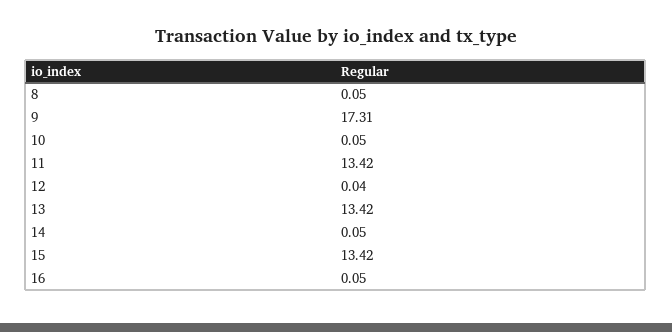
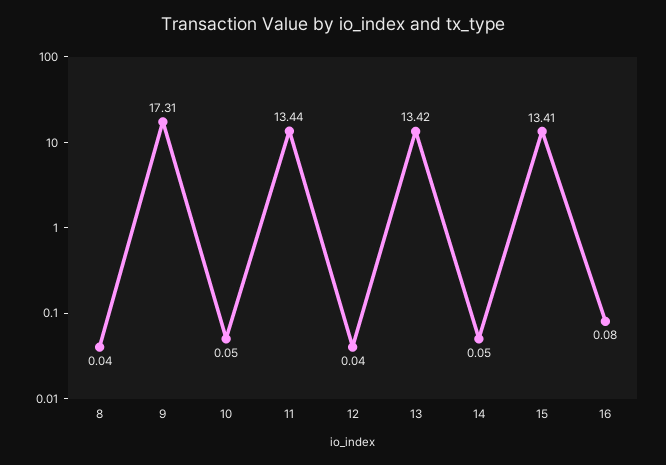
8: 0.05 -> 0.04
11: 13.42 -> 13.44
15: 13.42 -> 13.41
16: 0.05 -> 0.08

